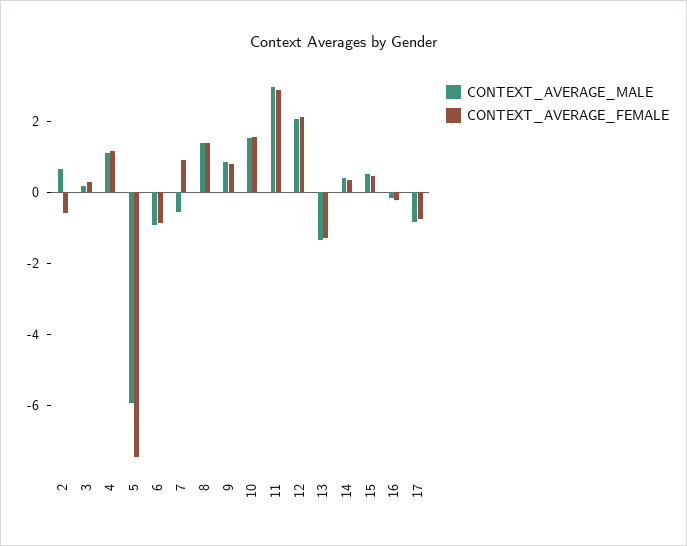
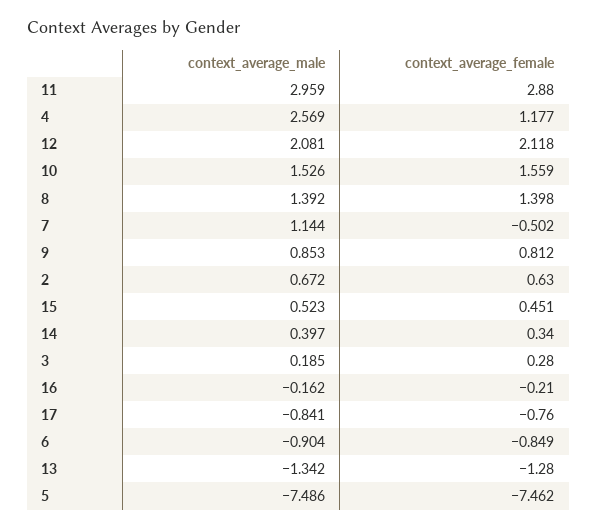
CONTEXT_AVERAGE_FEMALE, 2: -0.5 -> 0.63
CONTEXT_AVERAGE_MALE, 4: 1 -> 2.569
CONTEXT_AVERAGE_MALE, 5: -6 -> -7.486
CONTEXT_AVERAGE_MALE, 7: -0.5 -> 1.144
CONTEXT_AVERAGE_FEMALE, 7: 1 -> -0.502

